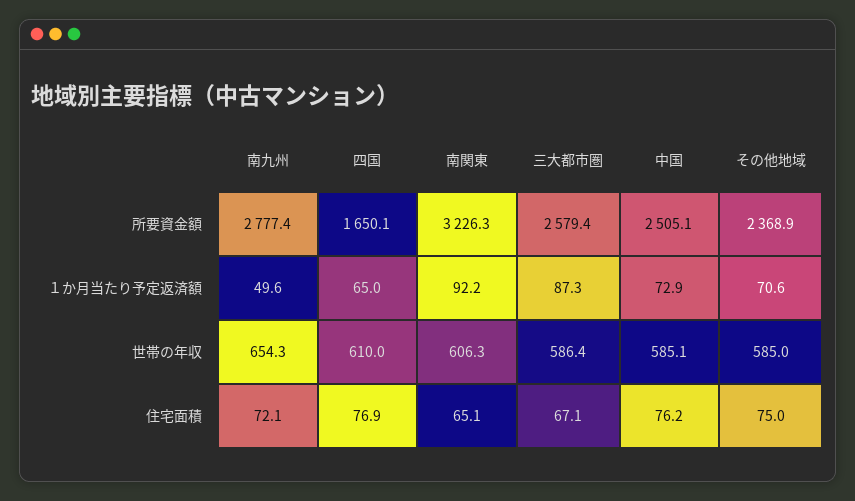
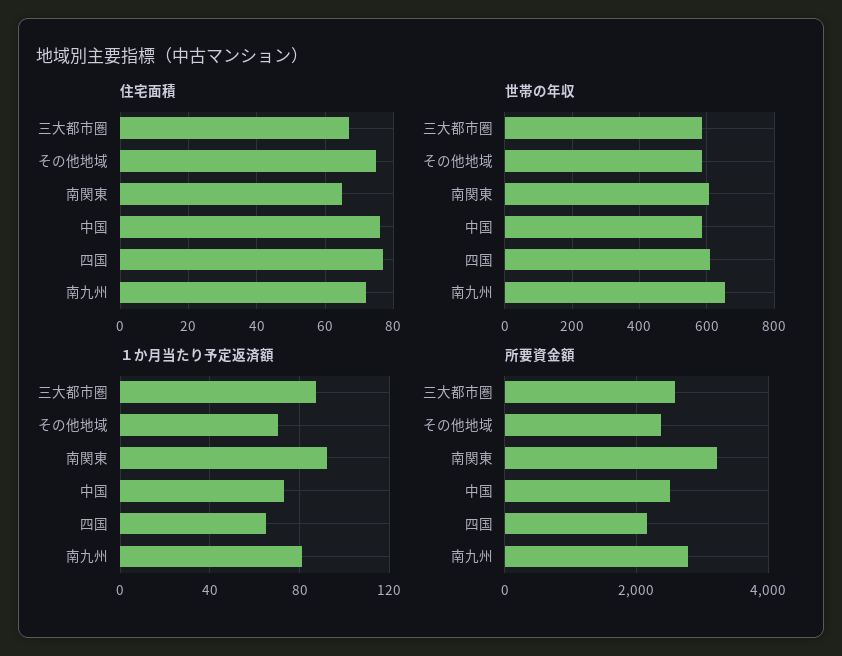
所要資金額, 四国: 1650.1 -> 2200
１か月当たり予定返済額, 南九州: 49.6 -> 80

